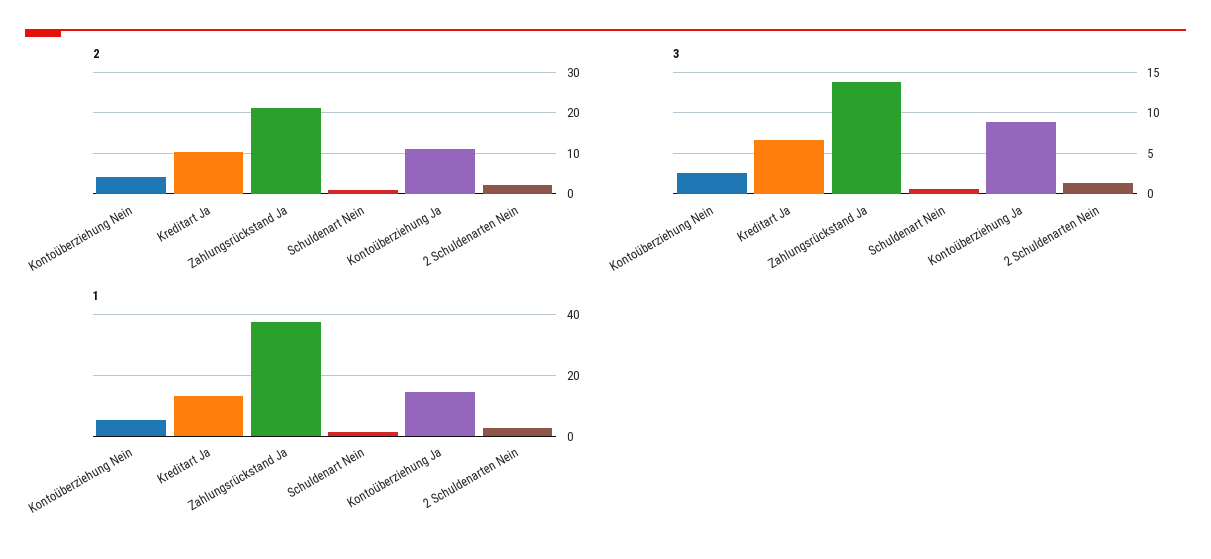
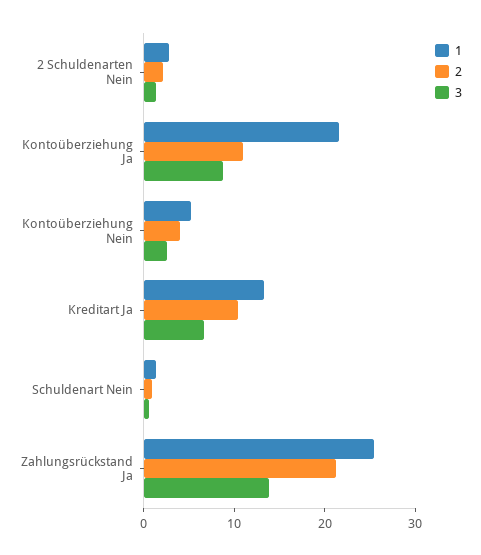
1, Zahlungsrückstand Ja: 38 -> 26
1, Kontoüberziehung Ja: 14 -> 22

